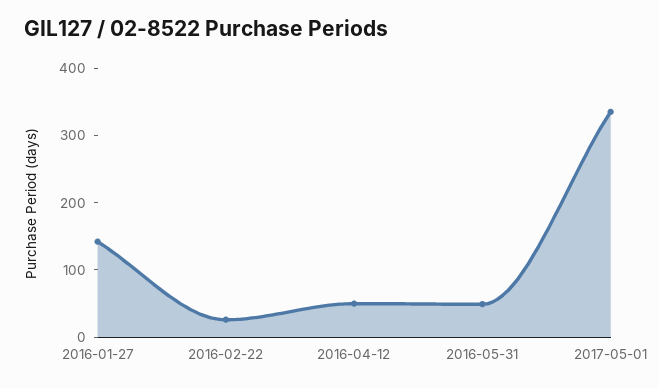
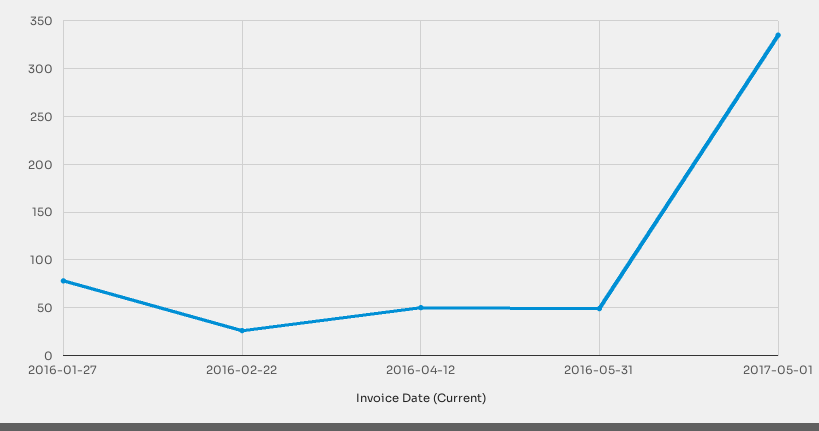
2016-01-27: 140 -> 80

